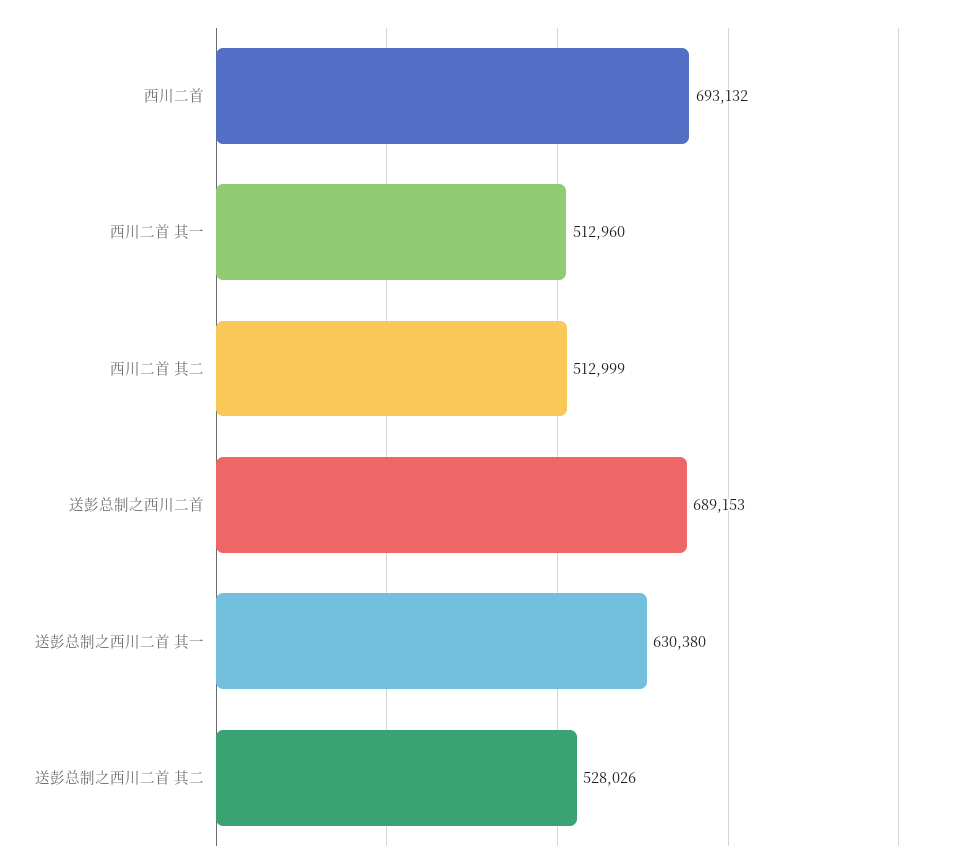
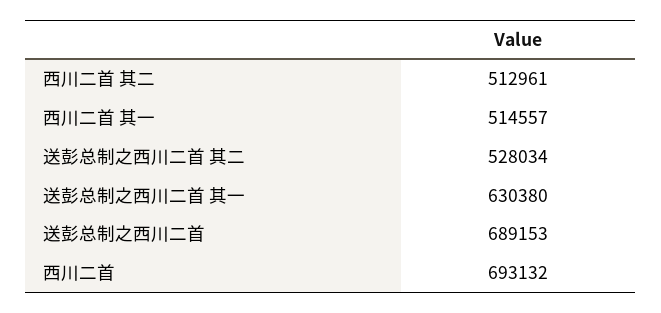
西川二首 其一: 512960 -> 514557
西川二首 其二: 512999 -> 512961
送彭总制之西川二首 其二: 528026 -> 528034

